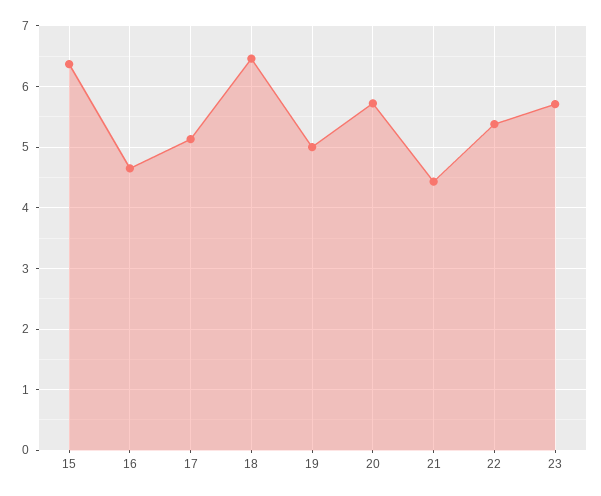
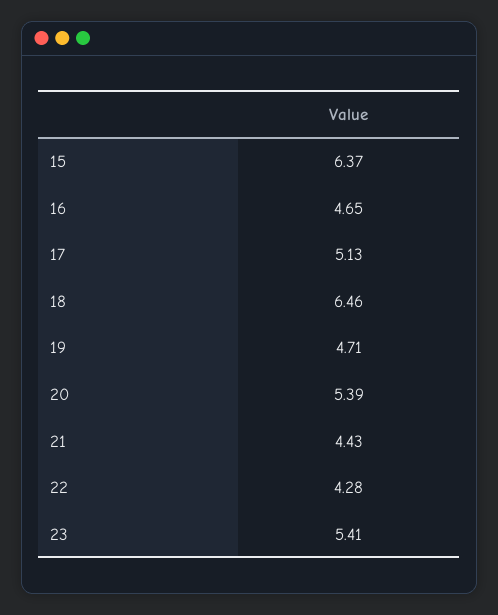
19: 5 -> 4.71
20: 5.7 -> 5.39
22: 5.4 -> 4.28
23: 5.7 -> 5.41

